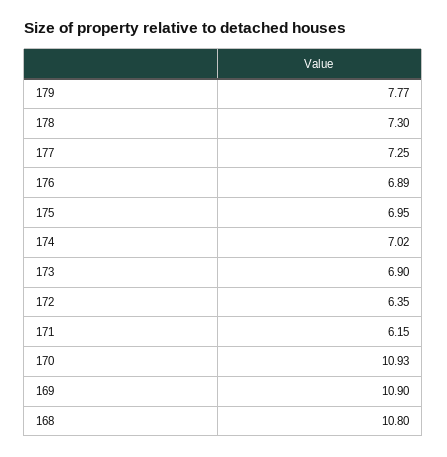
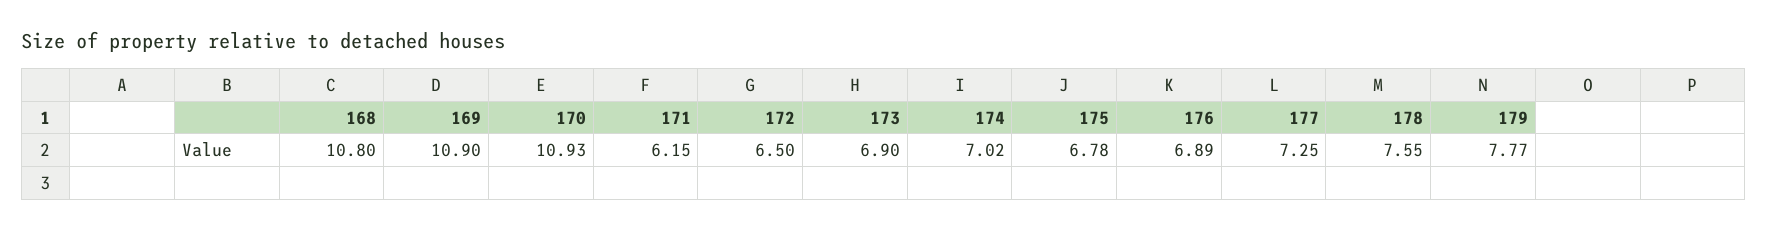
178: 7.3 -> 7.55
175: 6.95 -> 6.78
172: 6.35 -> 6.5

